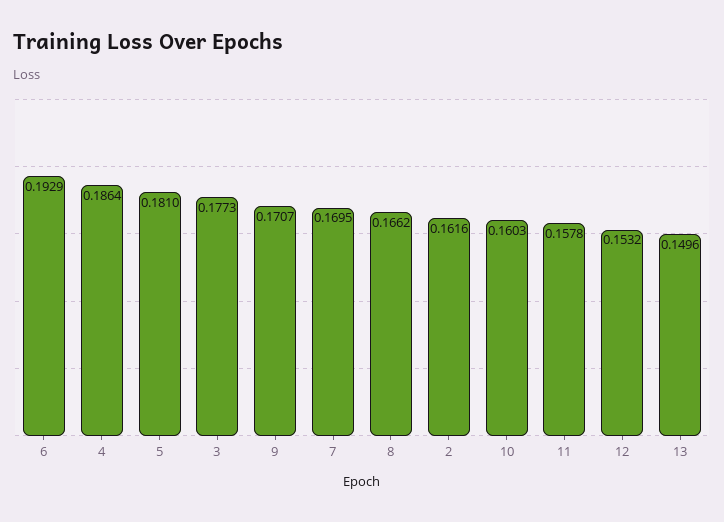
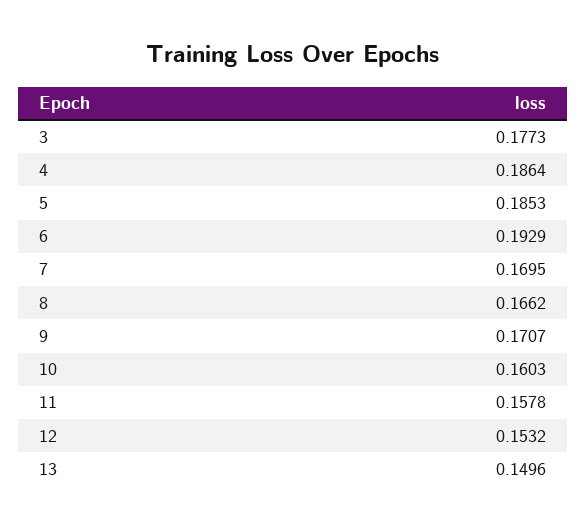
5: 0.181 -> 0.1853
2: 0.1616 -> none

